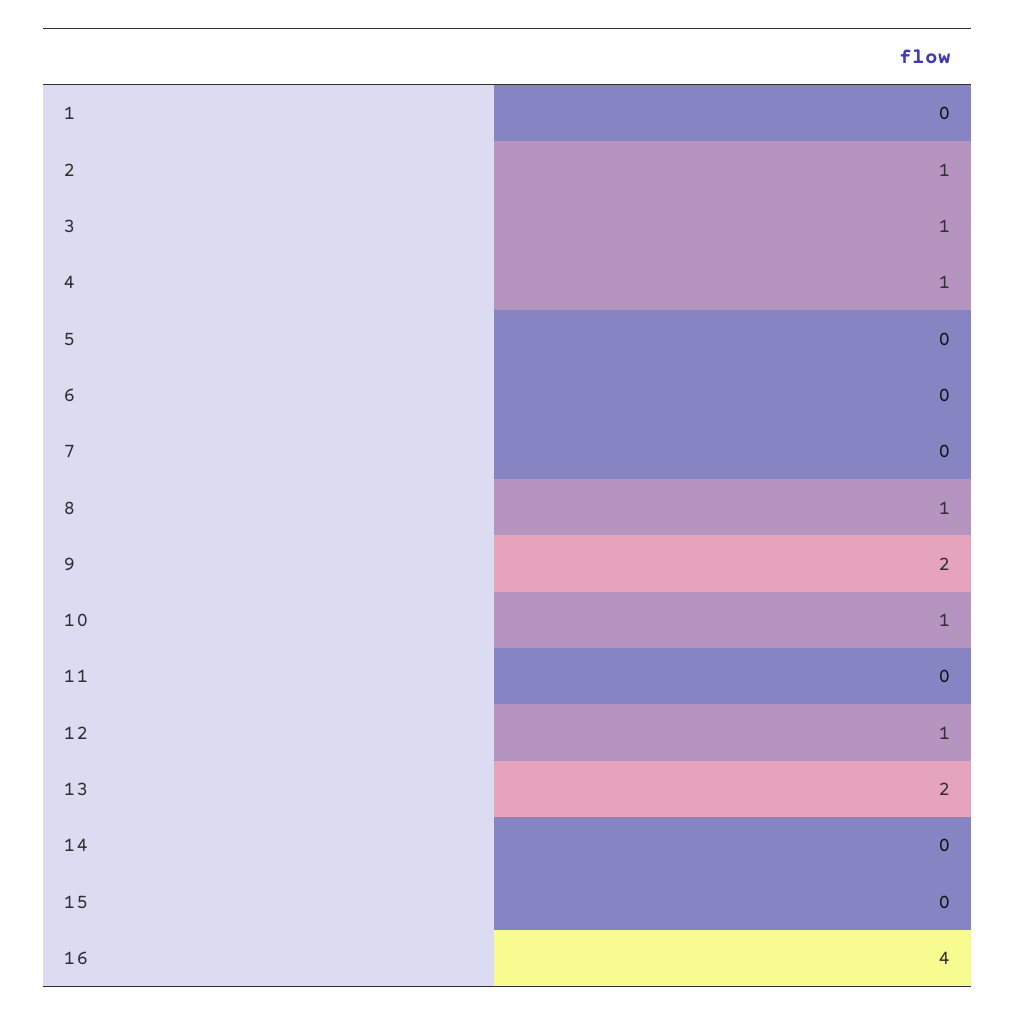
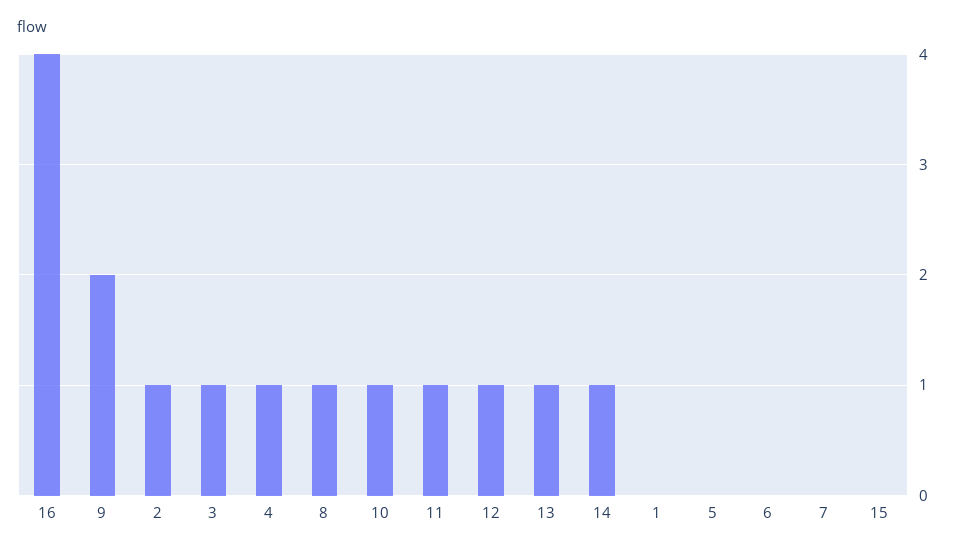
11: 0 -> 1
13: 2 -> 1
14: 0 -> 1

